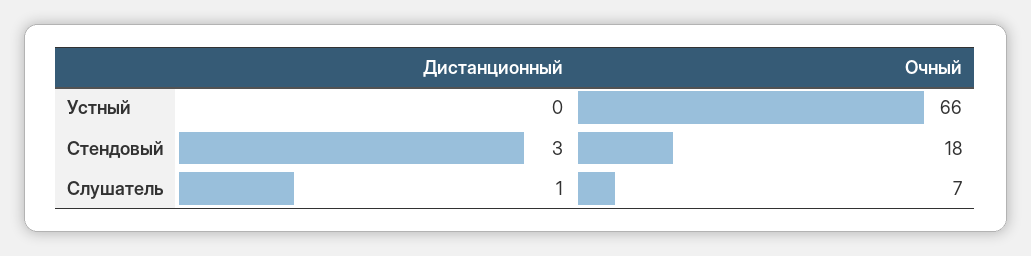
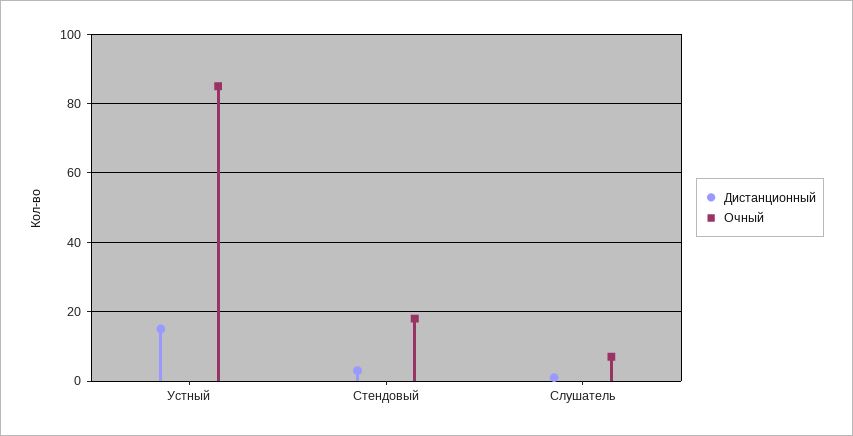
Дистанционный, Устный: 0 -> 15
Очный, Устный: 66 -> 85

